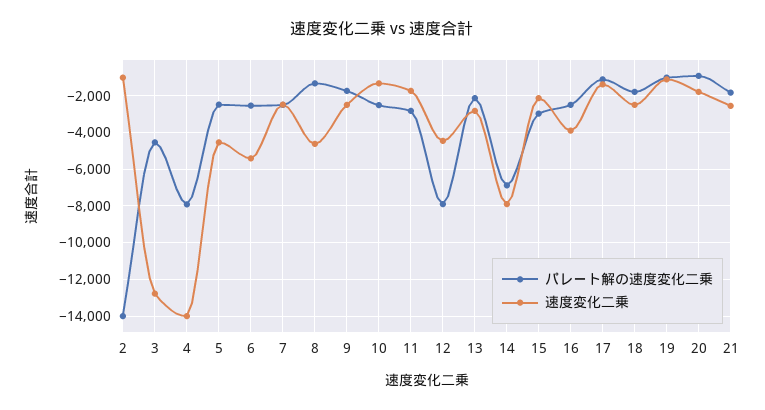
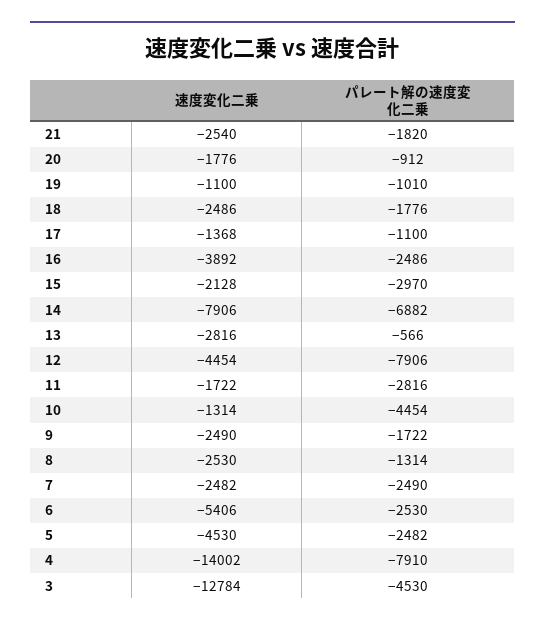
パレート解の速度変化二乗, 2: -14000 -> none
速度変化二乗, 2: -1000 -> none
速度変化二乗, 8: -4500 -> -2530
パレート解の速度変化二乗, 10: -2500 -> -4454
パレート解の速度変化二乗, 13: -2000 -> -566

